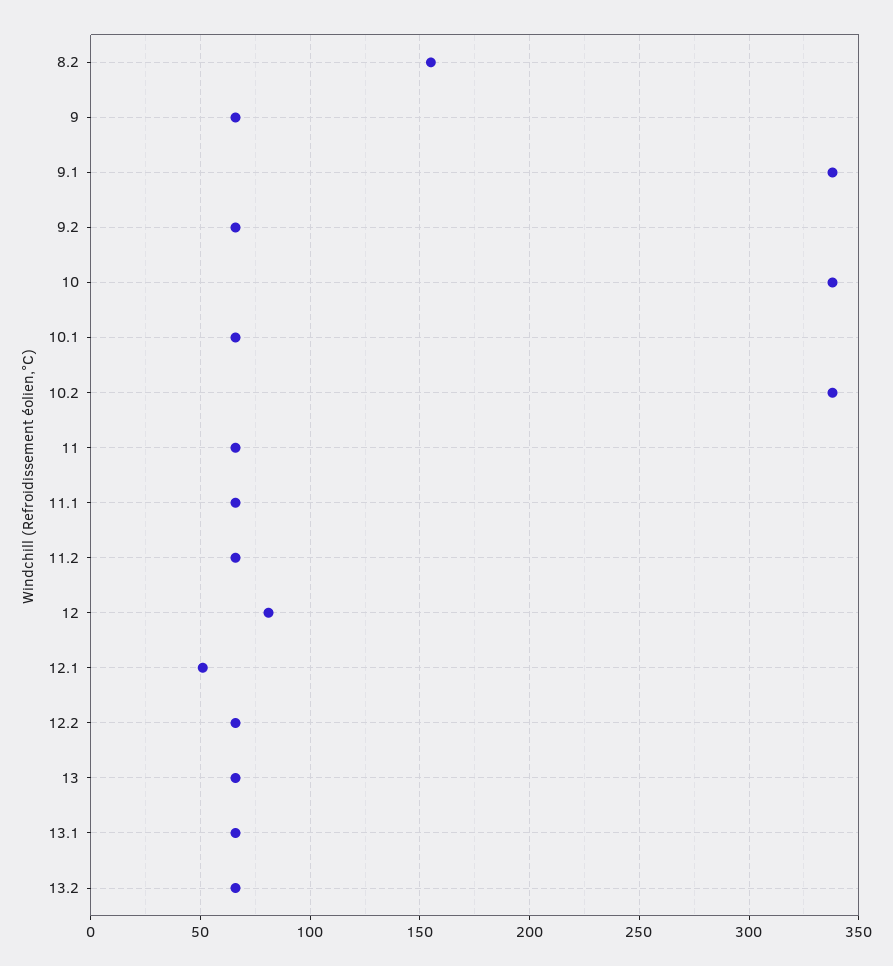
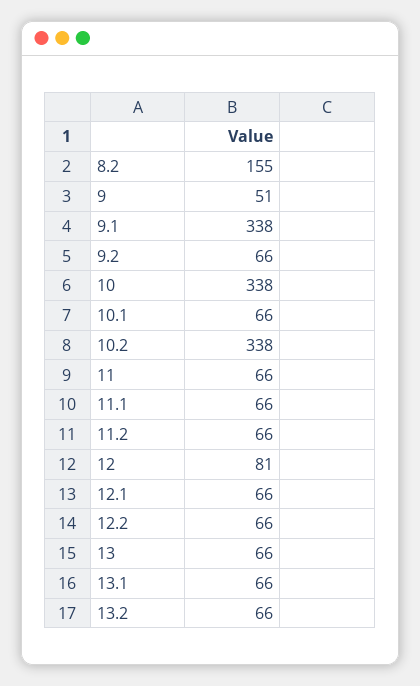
9: 65 -> 51
12.1: 50 -> 66

